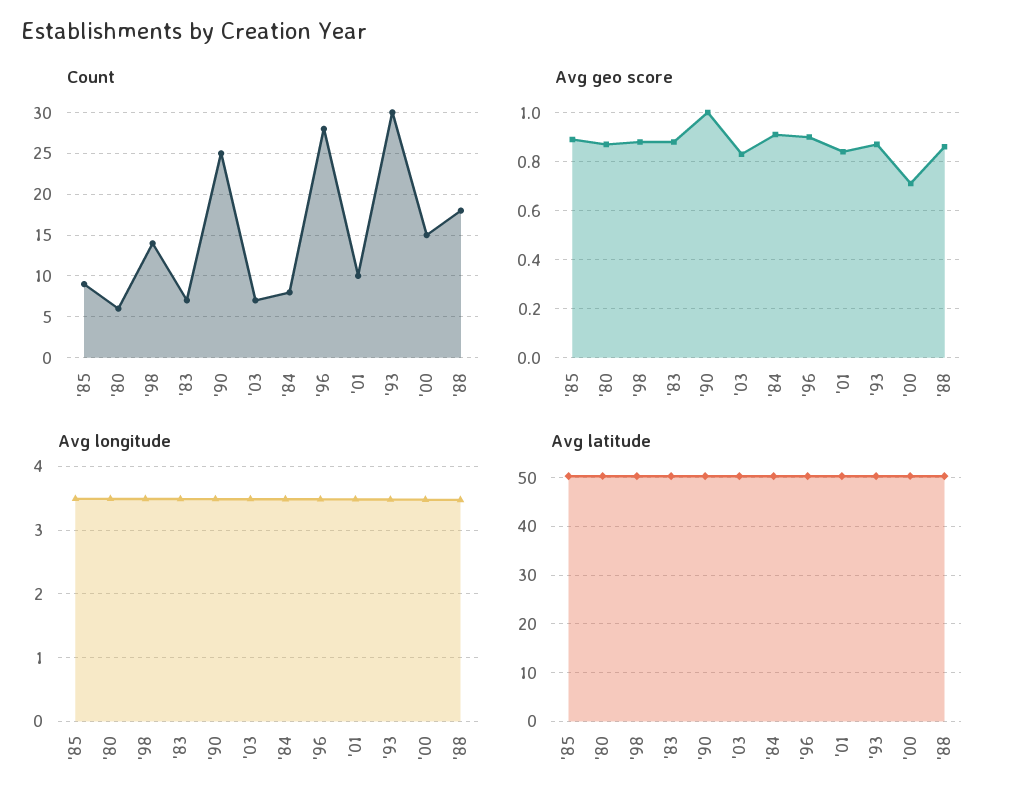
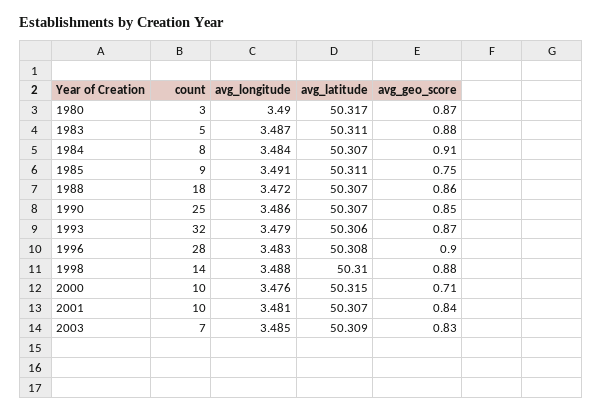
Count, '80: 6 -> 3
Count, '83: 7 -> 5
Count, '93: 30 -> 32
Count, '00: 15 -> 10
Avg geo score, '85: 0.9 -> 0.75
Avg geo score, '90: 1 -> 0.85

